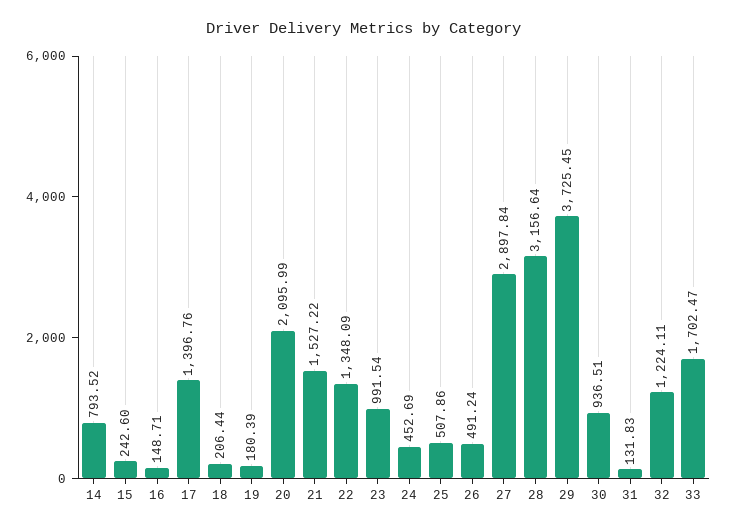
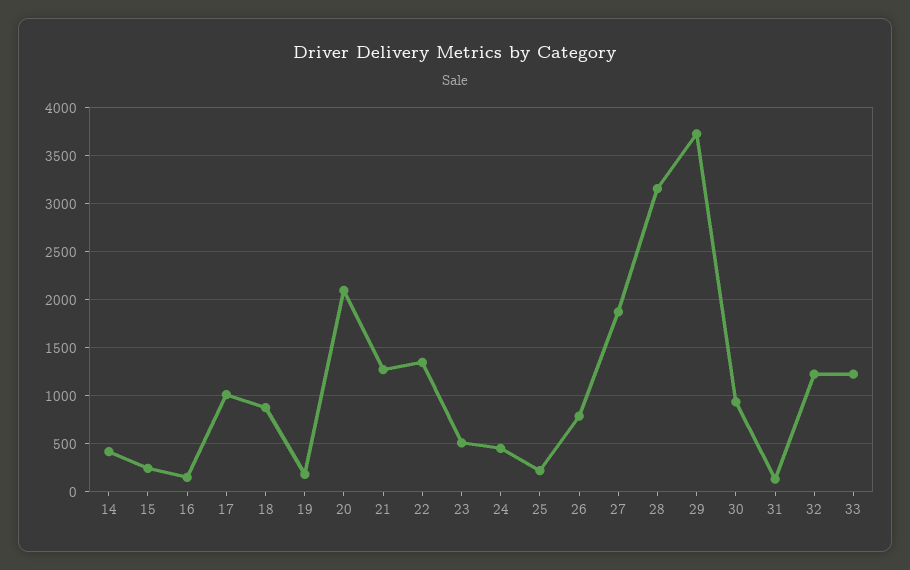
14: 793.52 -> 400
17: 1396.76 -> 1000
18: 206.44 -> 900
21: 1527.22 -> 1300
23: 991.54 -> 500
25: 507.86 -> 200
26: 491.24 -> 800
27: 2897.84 -> 1900
33: 1702.47 -> 1200

